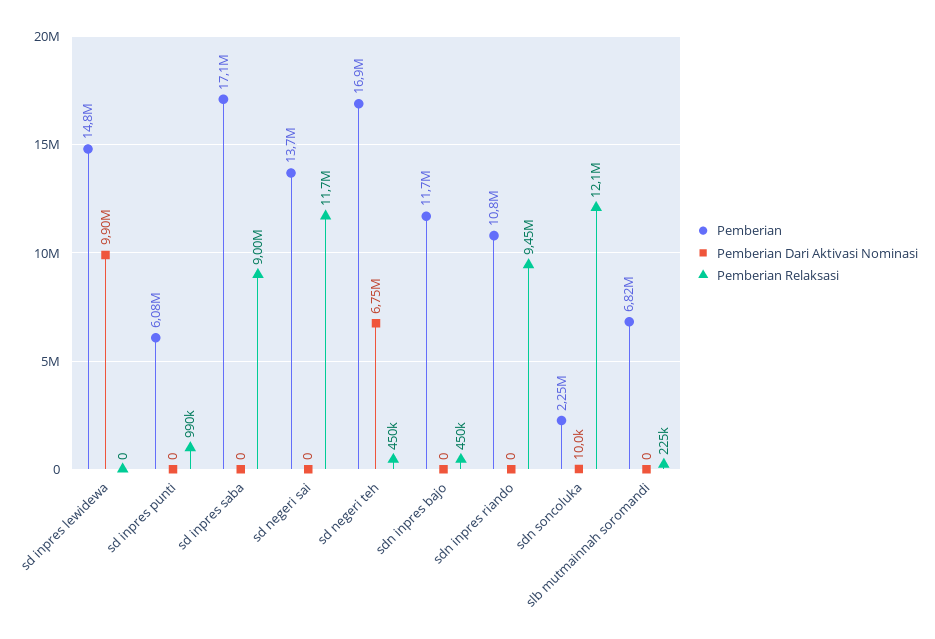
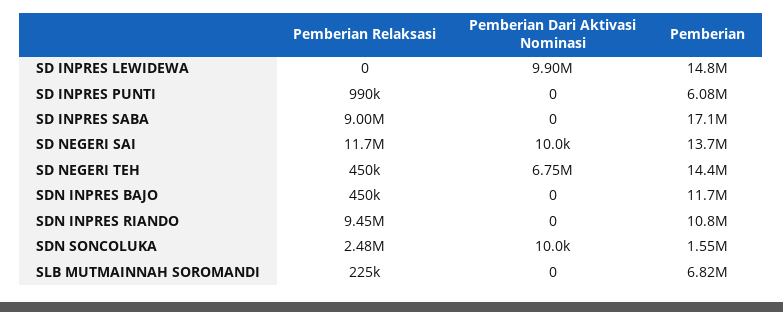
Pemberian Dari Aktivasi Nominasi, sd negeri sai: 0 -> 10000
Pemberian, sd negeri teh: 16900000 -> 14400000
Pemberian, sdn soncoluka: 2250000 -> 1550000
Pemberian Relaksasi, sdn soncoluka: 12100000 -> 2480000

